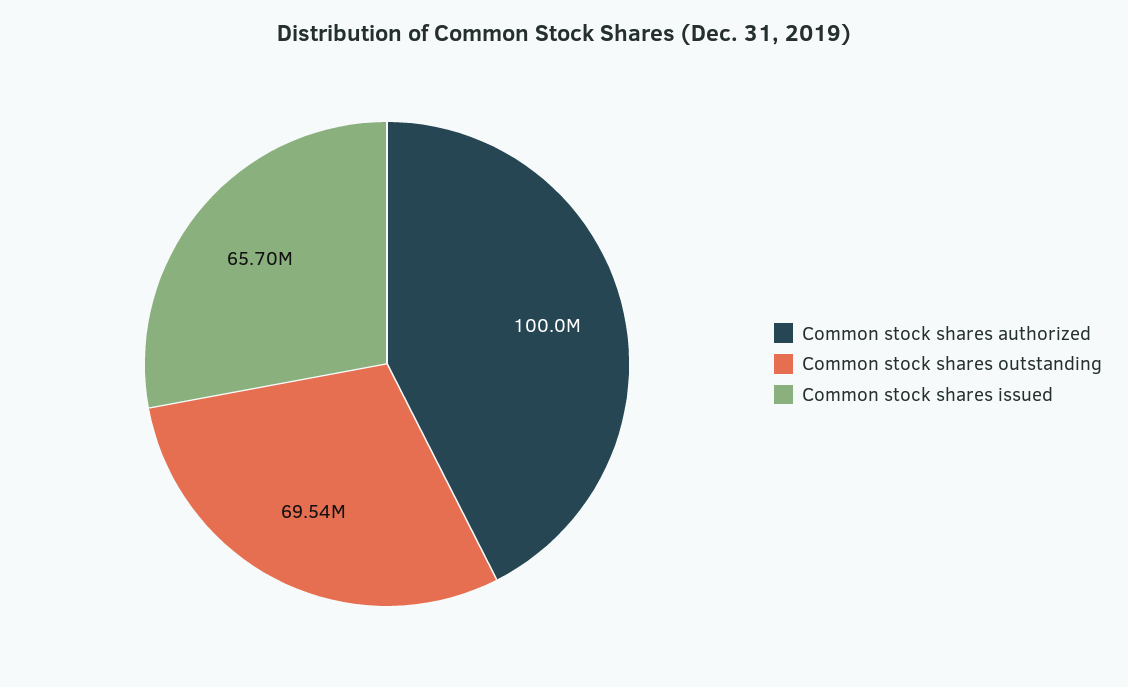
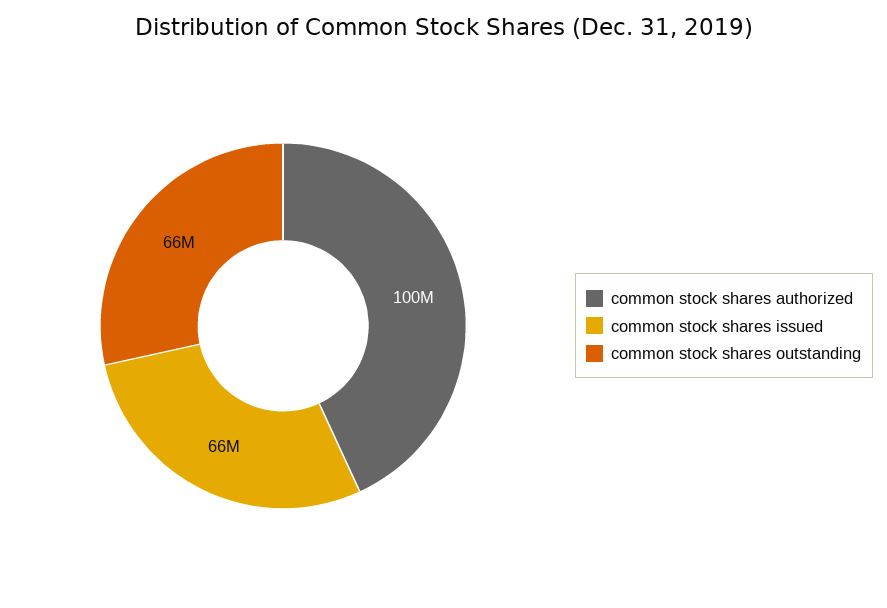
Common stock shares outstanding: 69540000 -> 66000000

